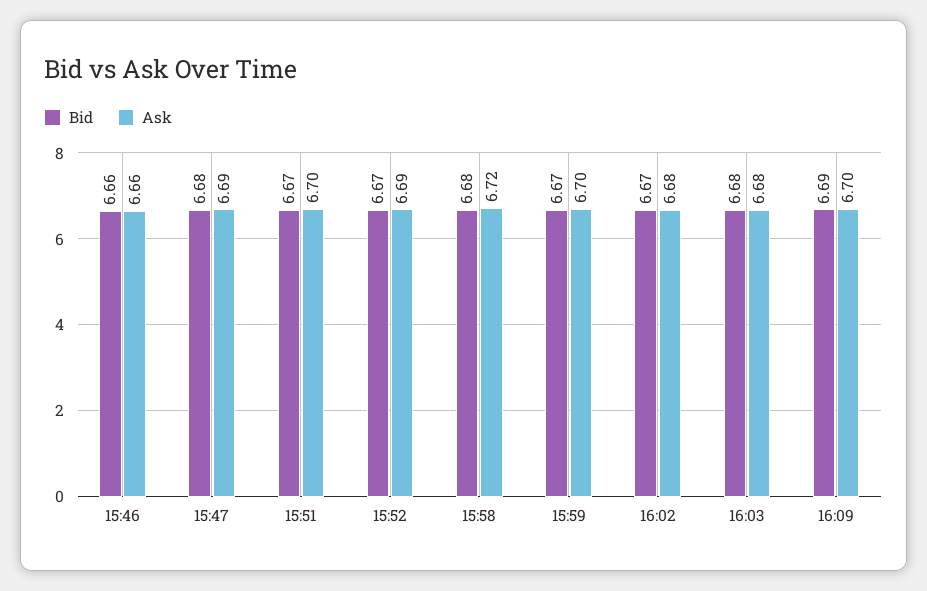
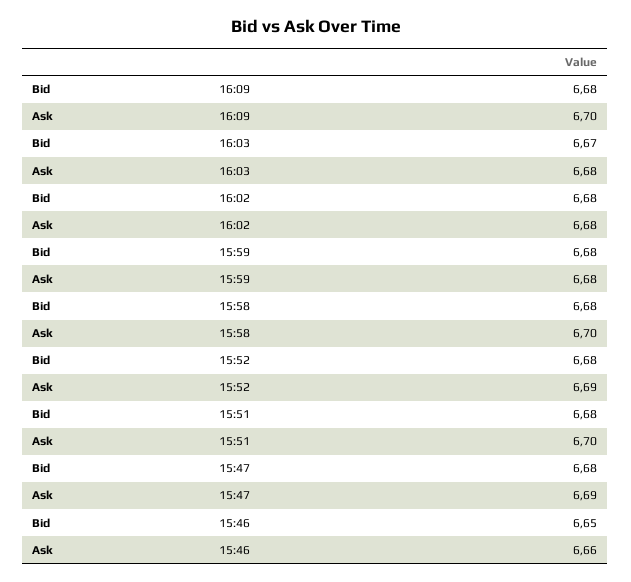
Bid, 15:46: 6.66 -> 6.65
Bid, 15:51: 6.67 -> 6.68
Bid, 15:52: 6.67 -> 6.68
Ask, 15:58: 6.72 -> 6.7
Bid, 15:59: 6.67 -> 6.68
Ask, 15:59: 6.7 -> 6.68
Bid, 16:02: 6.67 -> 6.68
Bid, 16:03: 6.68 -> 6.67
Bid, 16:09: 6.69 -> 6.68

